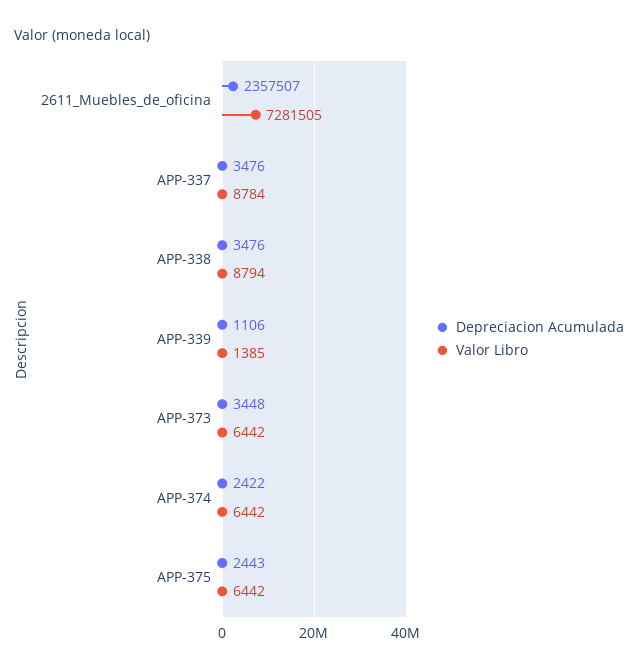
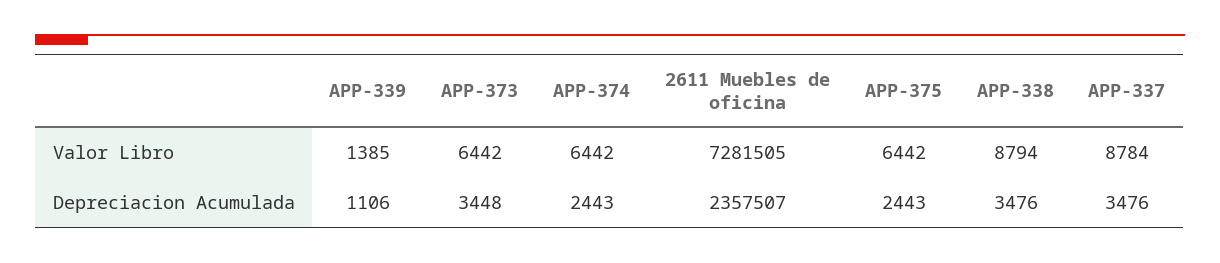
Depreciacion Acumulada, APP-374: 2422 -> 2443

